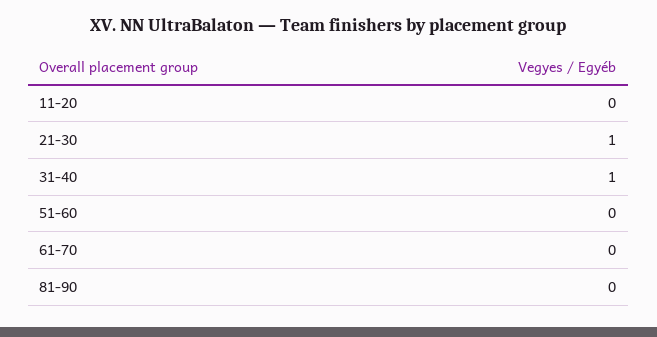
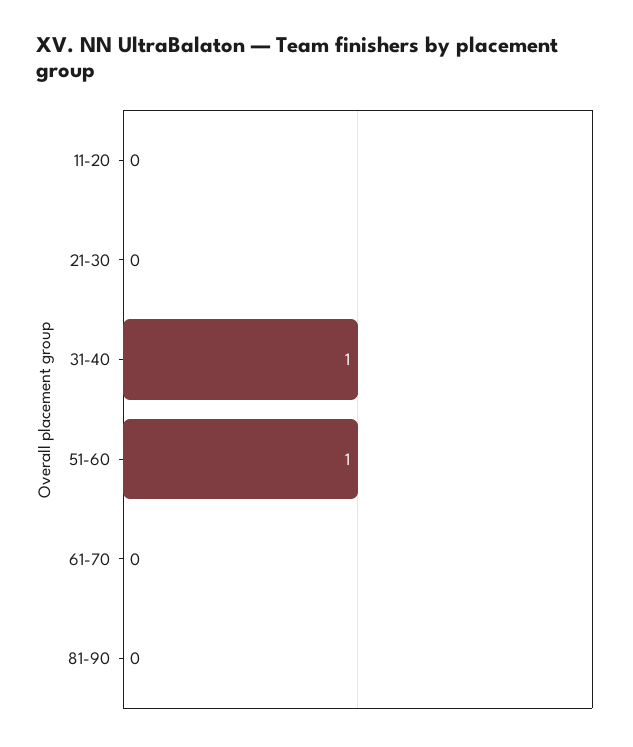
21-30: 1 -> 0
51-60: 0 -> 1

